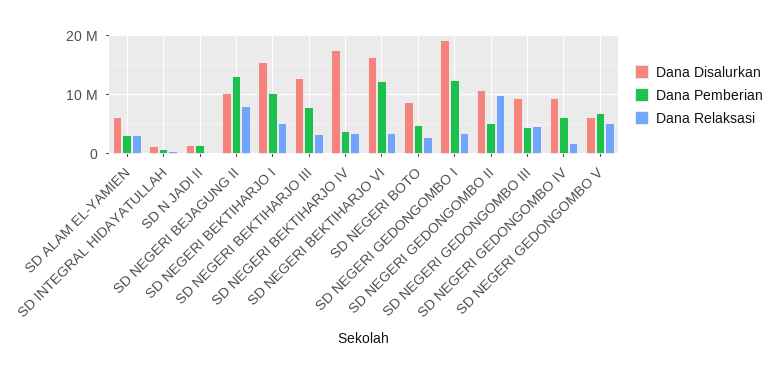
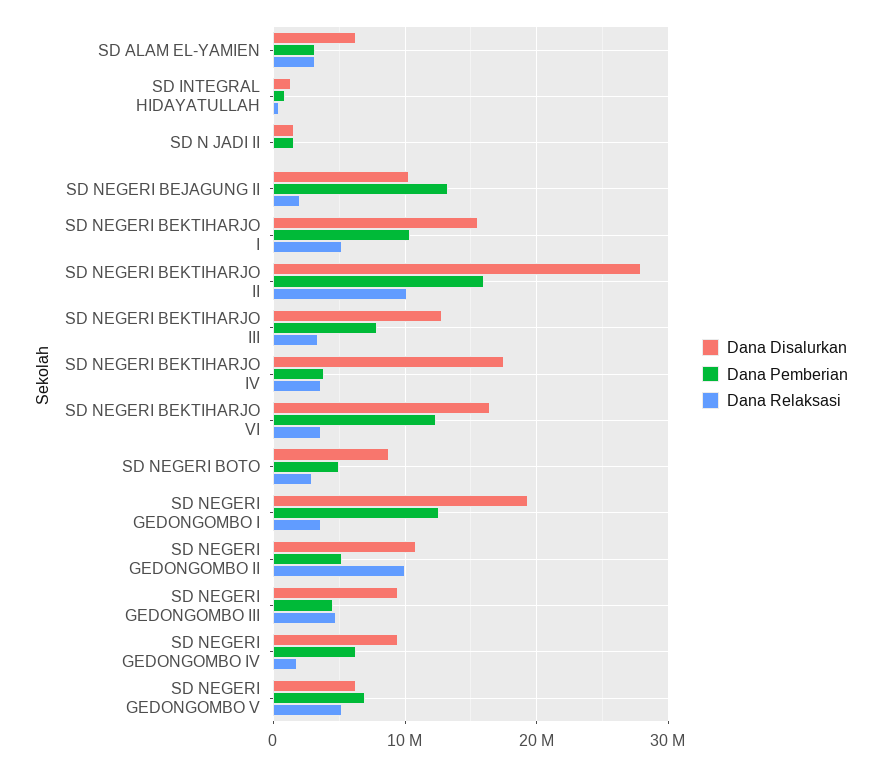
Dana Relaksasi, SD NEGERI BEJAGUNG II: 8000000 -> 2000000
Dana Disalurkan, SD NEGERI BEKTIHARJO II: none -> 28000000
Dana Pemberian, SD NEGERI BEKTIHARJO II: none -> 16000000
Dana Relaksasi, SD NEGERI BEKTIHARJO II: none -> 10000000

